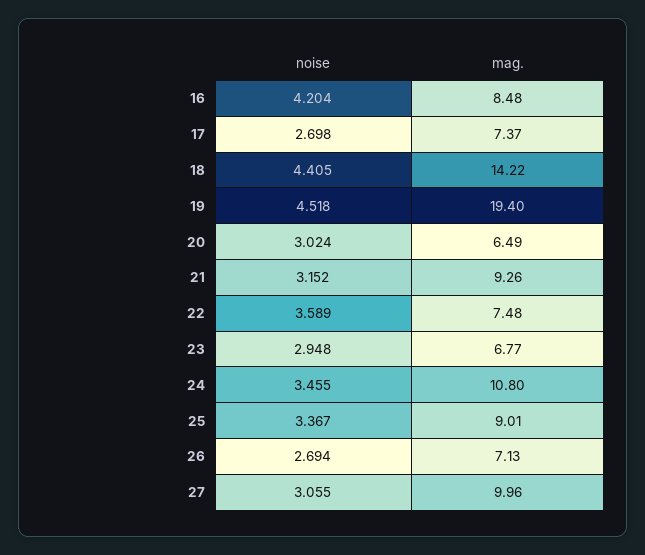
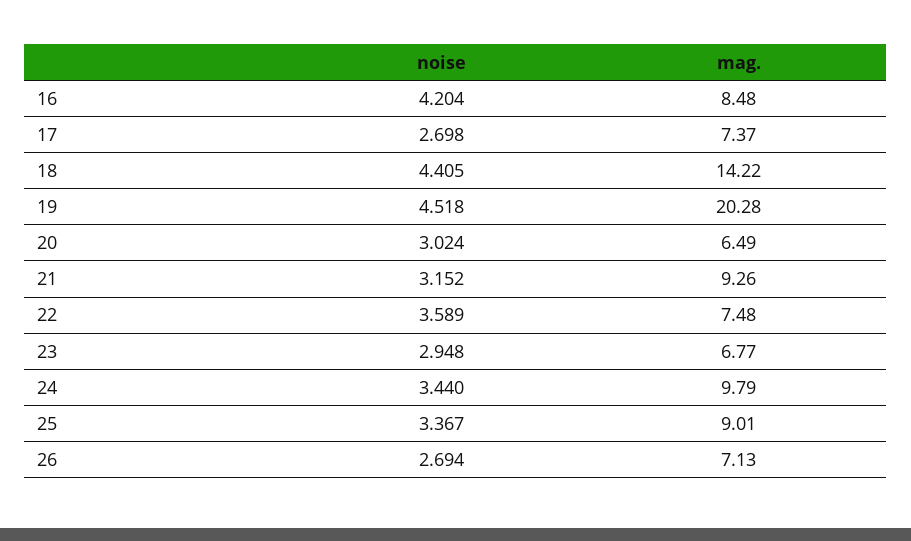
mag., 19: 19.4 -> 20.28
noise, 24: 3.455 -> 3.44
mag., 24: 10.8 -> 9.79
noise, 27: 3.055 -> none
mag., 27: 9.96 -> none

